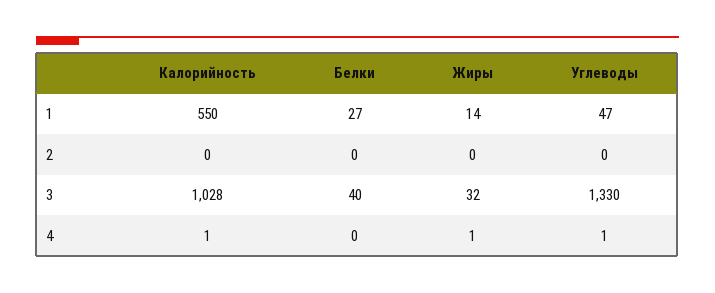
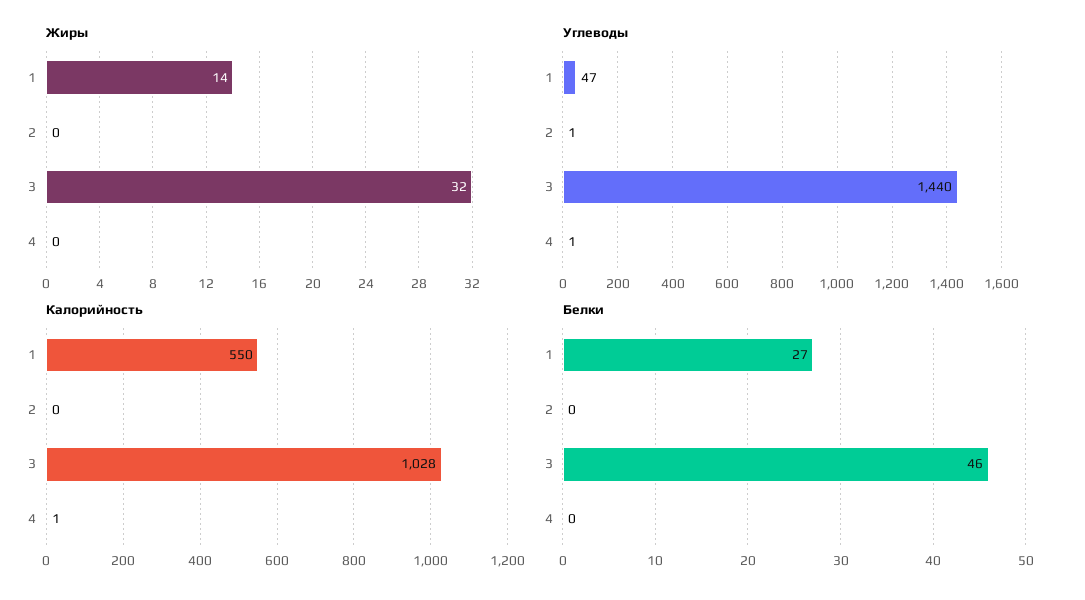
Углеводы, 2: 0 -> 1
Белки, 3: 40 -> 46
Углеводы, 3: 1330 -> 1440
Жиры, 4: 1 -> 0

